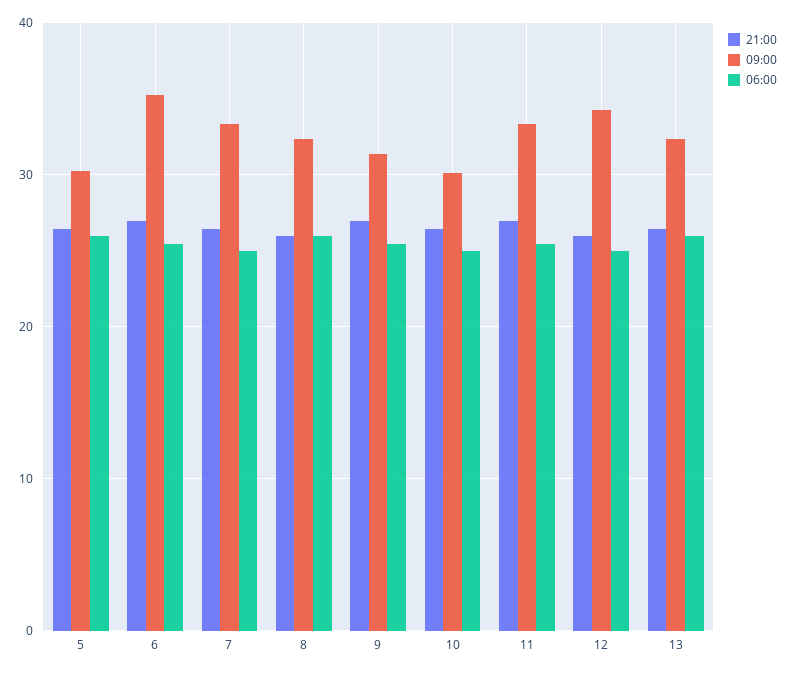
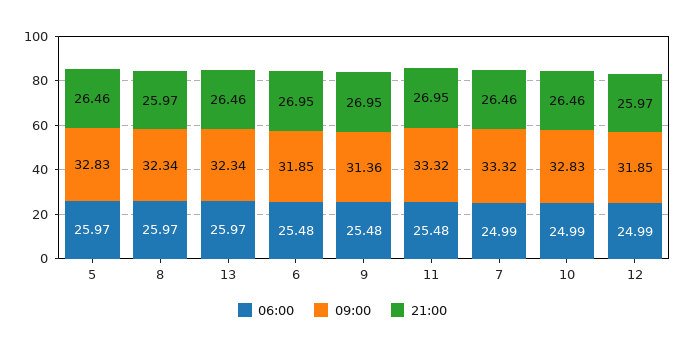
09:00, 5: 30 -> 32.83
09:00, 6: 35 -> 31.85
09:00, 10: 30 -> 32.83
09:00, 12: 34 -> 31.85

